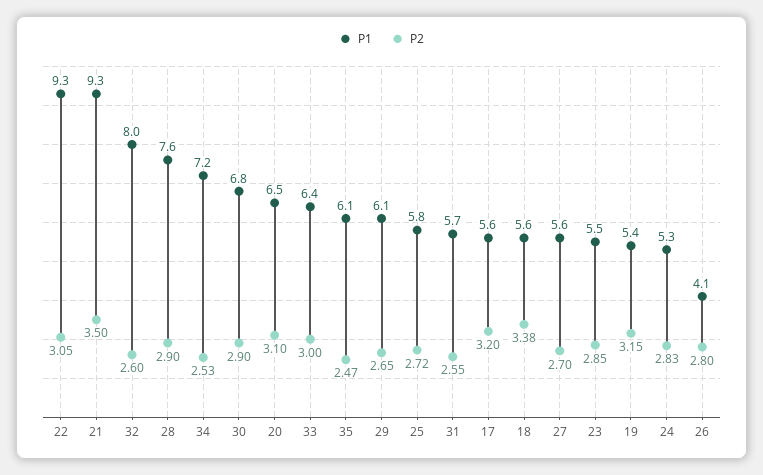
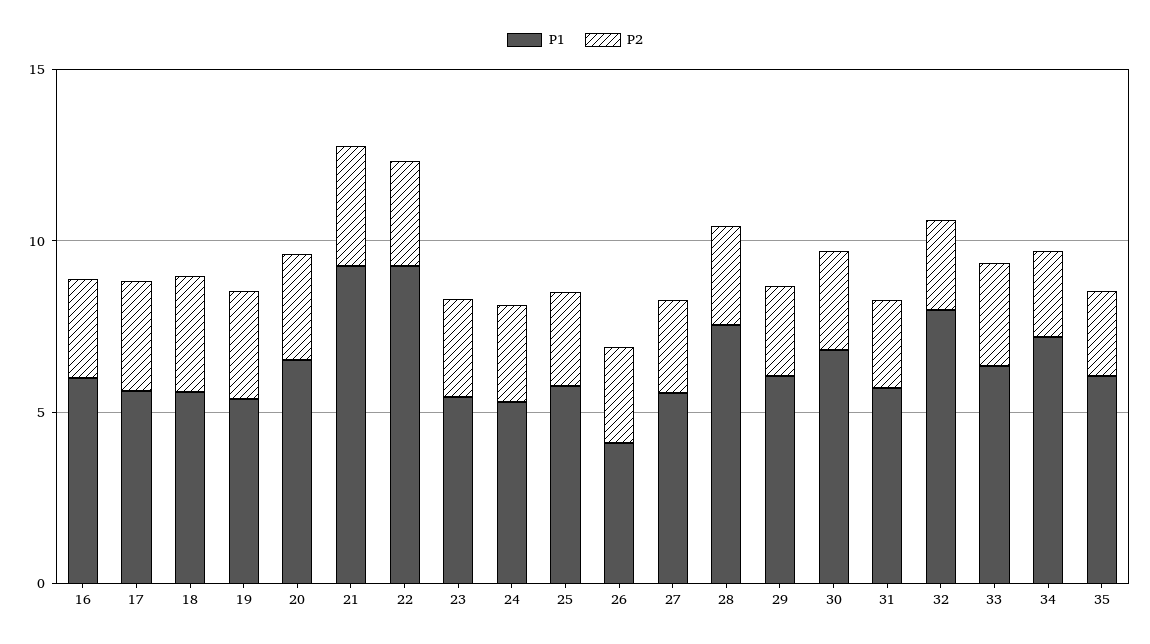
P1, 16: none -> 6
P2, 16: none -> 3

